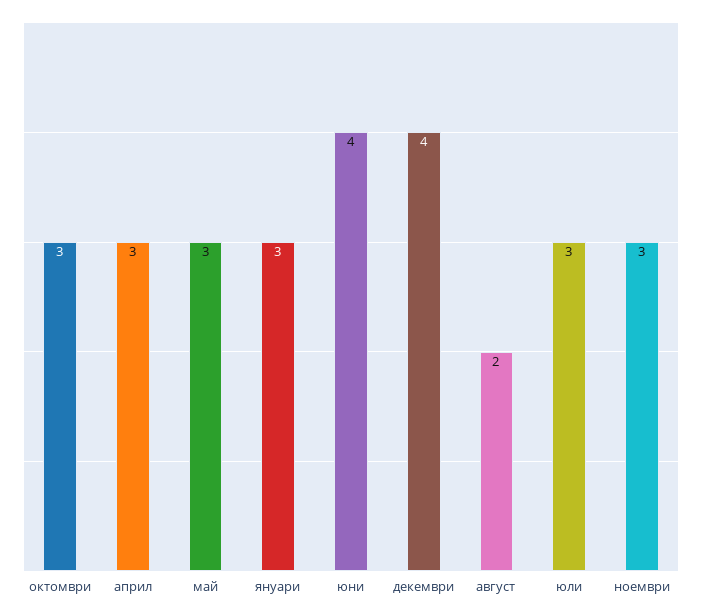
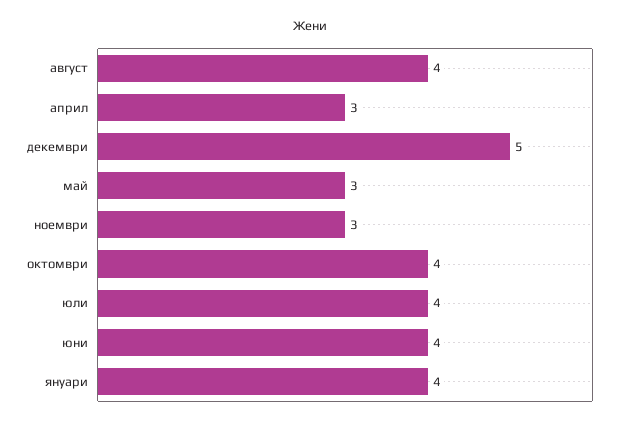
октомври: 3 -> 4
януари: 3 -> 4
декември: 4 -> 5
август: 2 -> 4
юли: 3 -> 4

